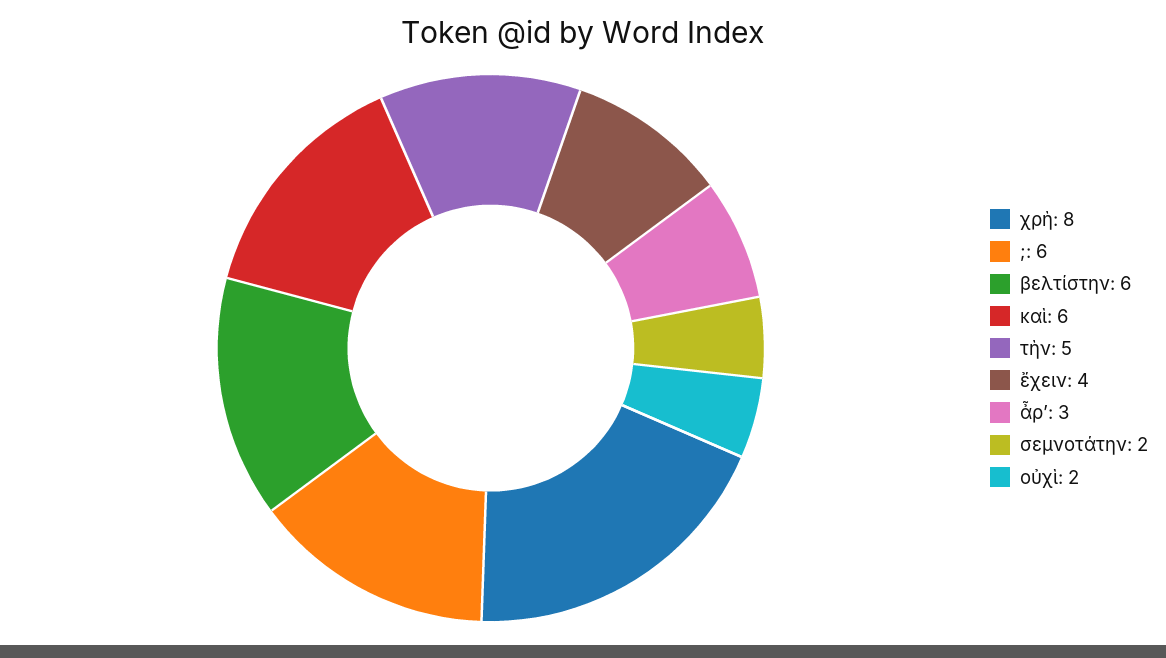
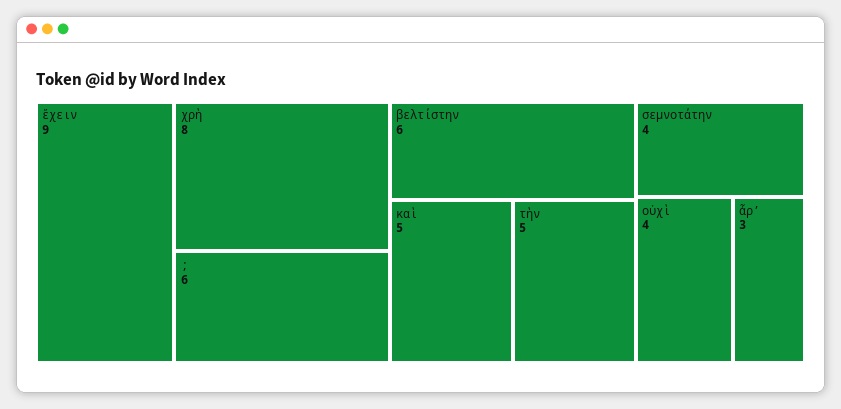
καὶ: 6 -> 5
ἔχειν: 4 -> 9
σεμνοτάτην: 2 -> 4
οὐχὶ: 2 -> 4

